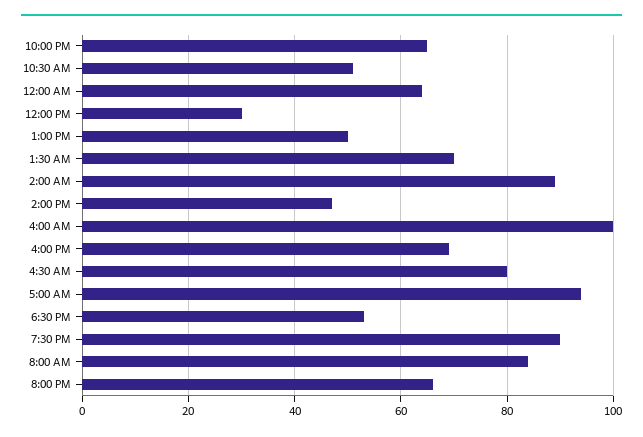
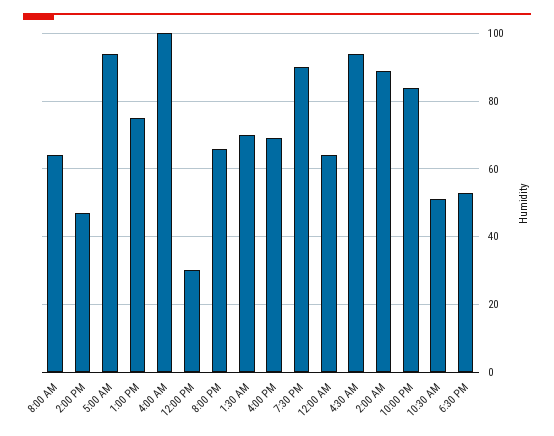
10:00 PM: 65 -> 85
1:00 PM: 50 -> 75
4:30 AM: 80 -> 95
8:00 AM: 85 -> 65

